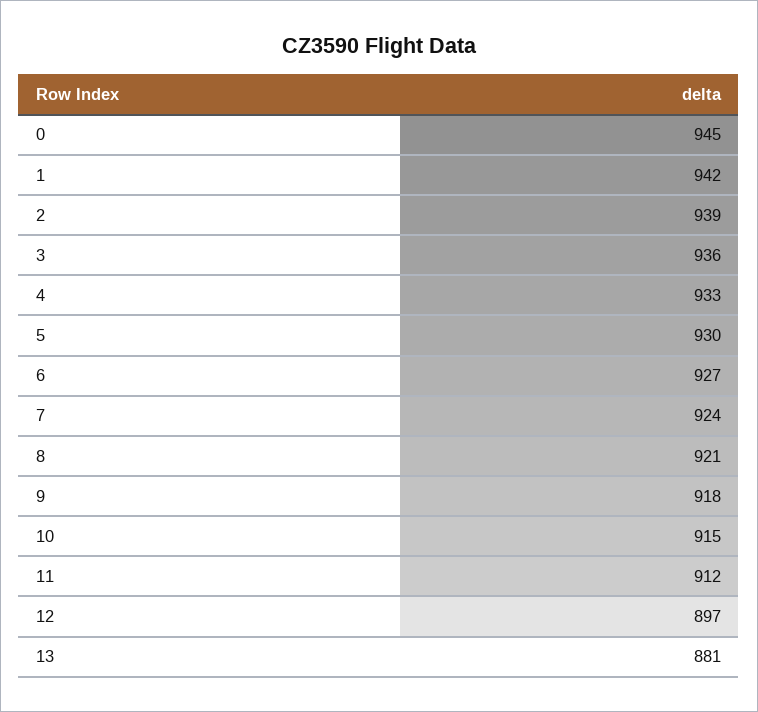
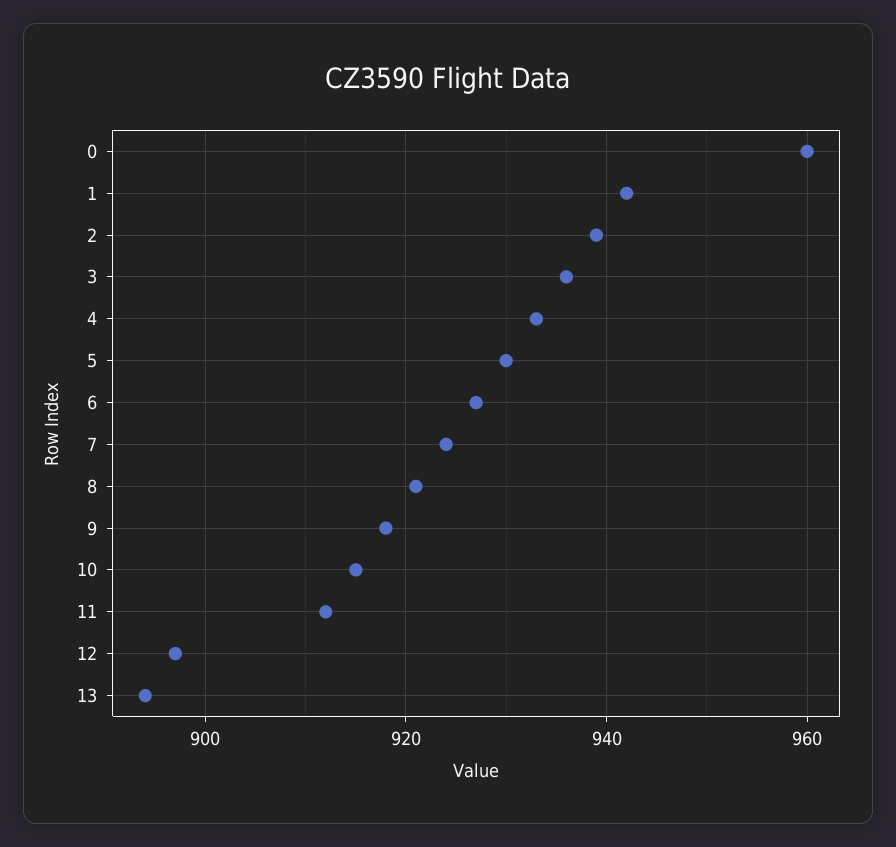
0: 945 -> 960
13: 881 -> 895

